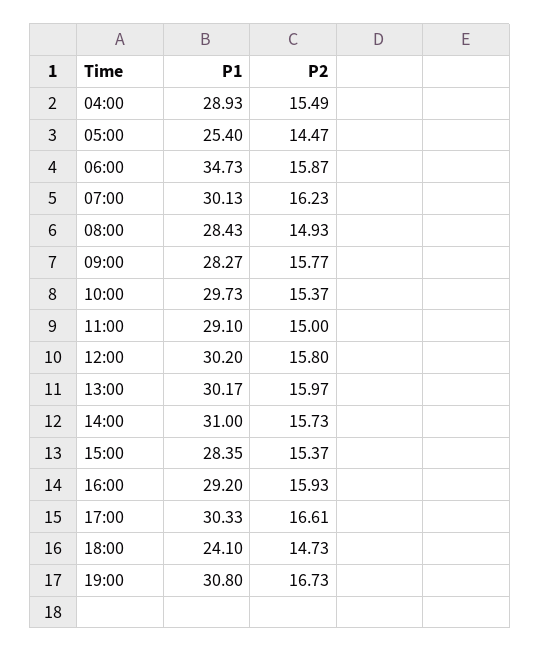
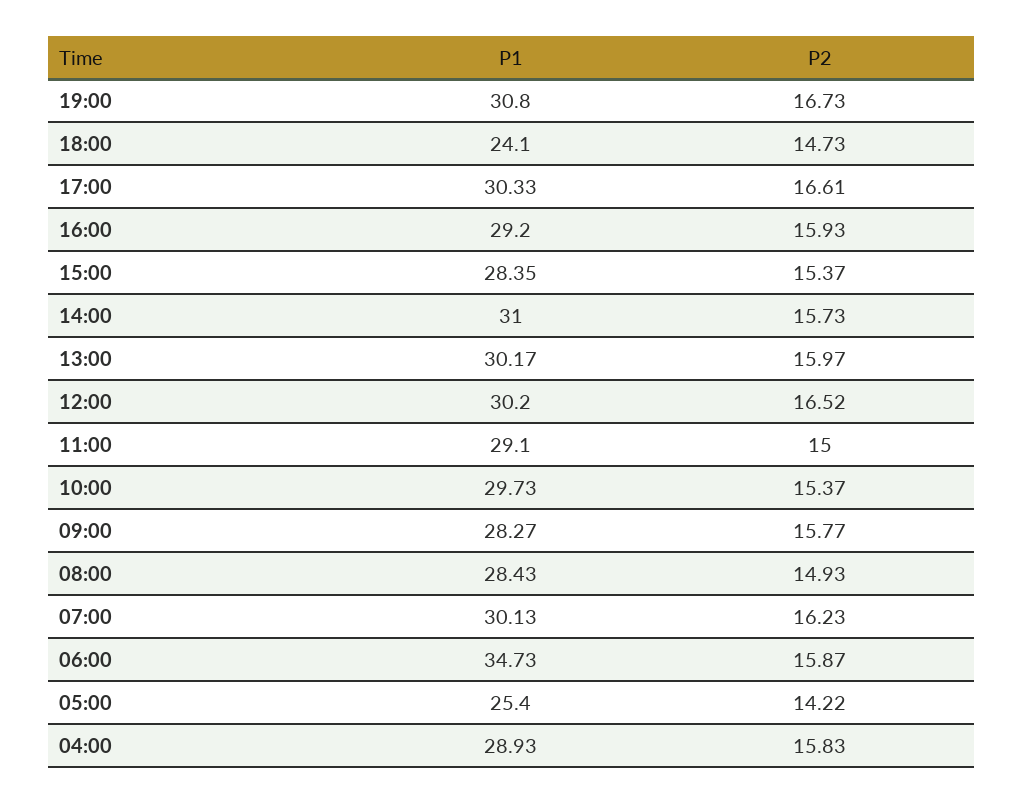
P2, 04:00: 15.49 -> 15.83
P2, 05:00: 14.47 -> 14.22
P2, 12:00: 15.8 -> 16.52

